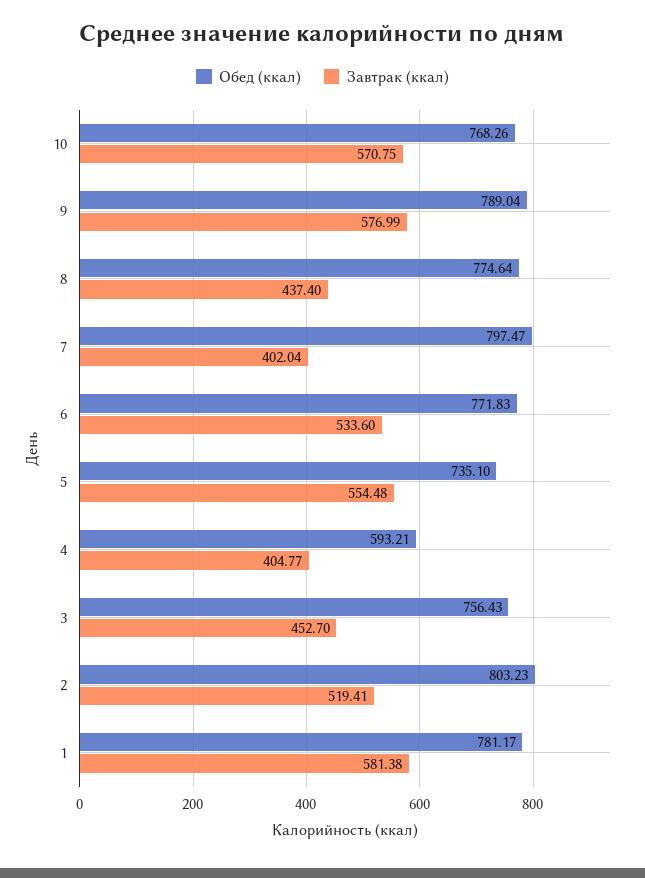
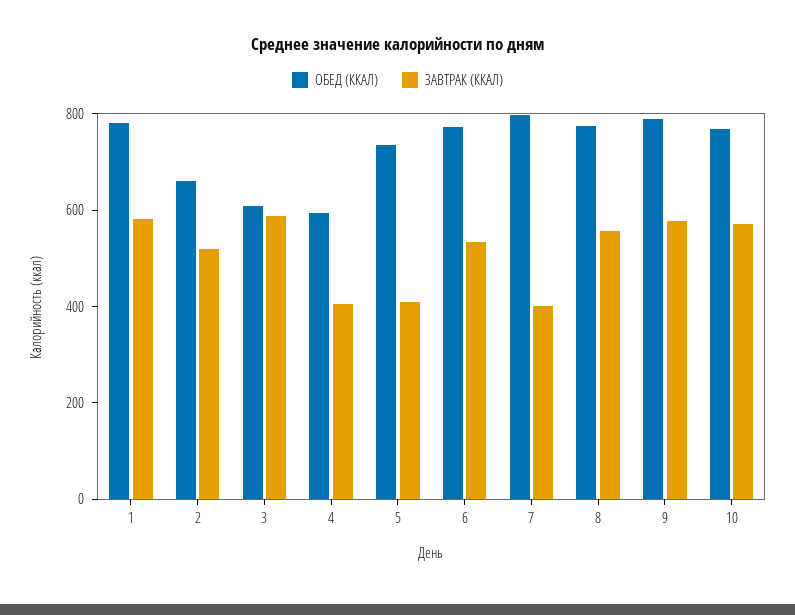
Завтрак (ккал), 8: 437.4 -> 550
Завтрак (ккал), 5: 554.48 -> 400
Обед (ккал), 3: 756.43 -> 600
Завтрак (ккал), 3: 452.7 -> 600
Обед (ккал), 2: 803.23 -> 650

